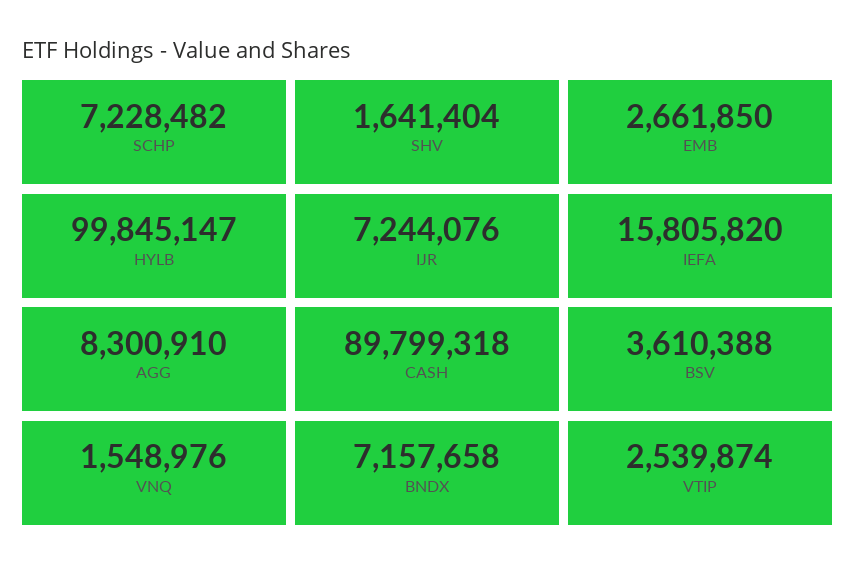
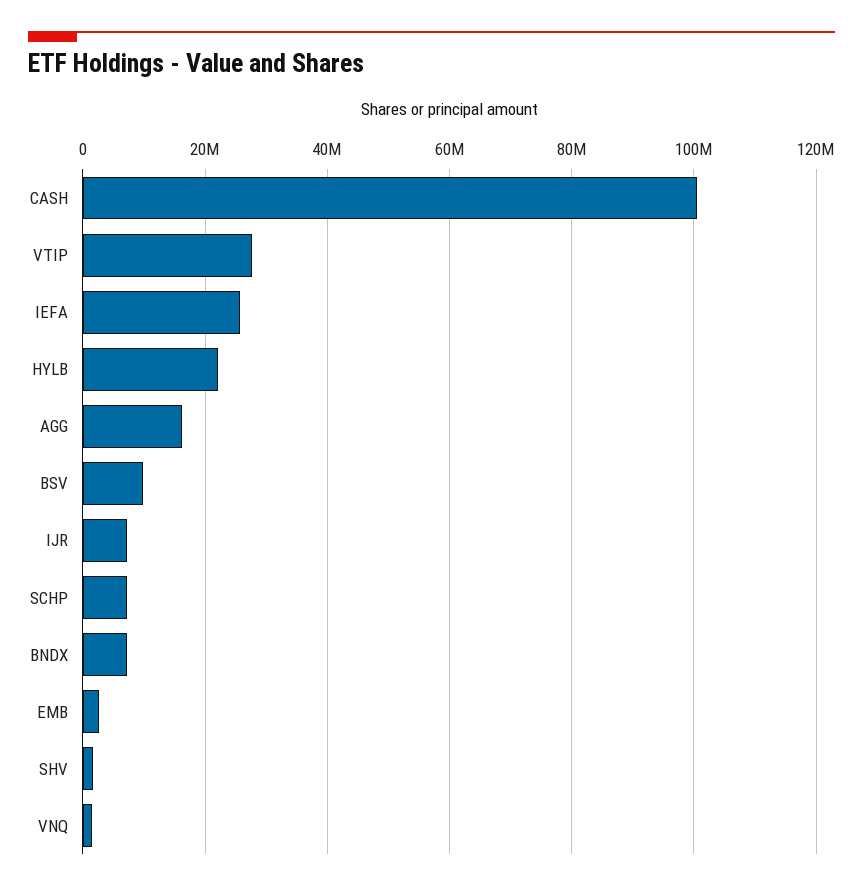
HYLB: 99845147 -> 22000000
IEFA: 15805820 -> 26000000
AGG: 8300910 -> 16000000
CASH: 89799318 -> 100000000
BSV: 3610388 -> 10000000
VTIP: 2539874 -> 28000000

